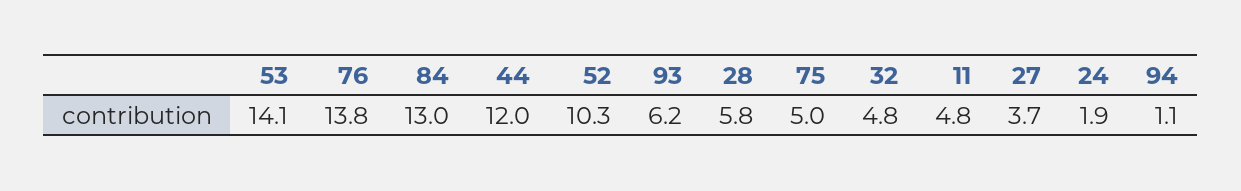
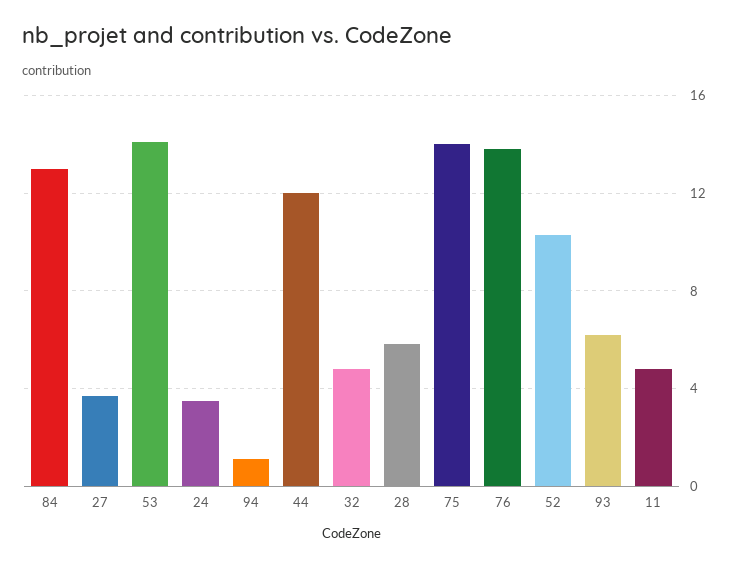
75: 5 -> 14
24: 1.9 -> 3.5

